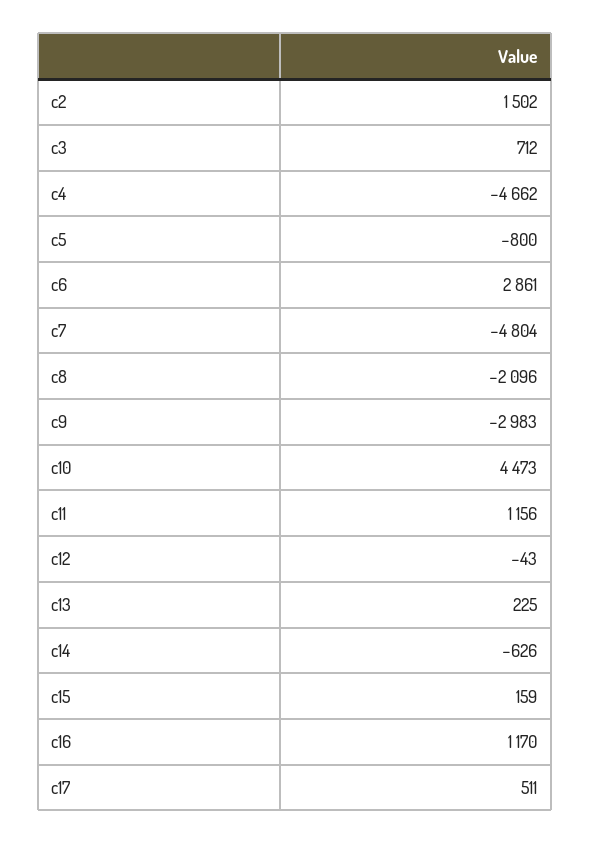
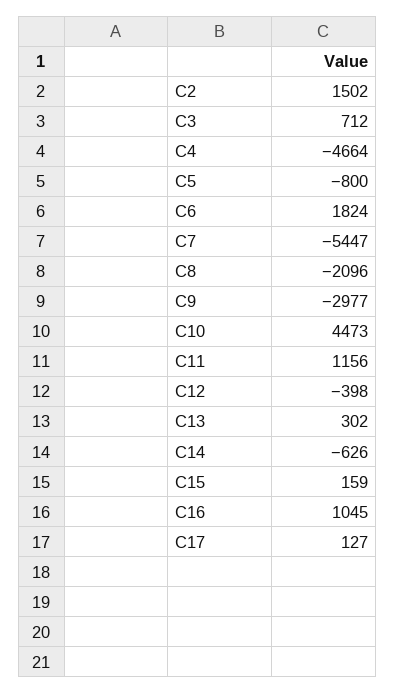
c4: -4662 -> -4664
c6: 2861 -> 1824
c7: -4804 -> -5447
c9: -2983 -> -2977
c12: -43 -> -398
c13: 225 -> 302
c16: 1170 -> 1045
c17: 511 -> 127

